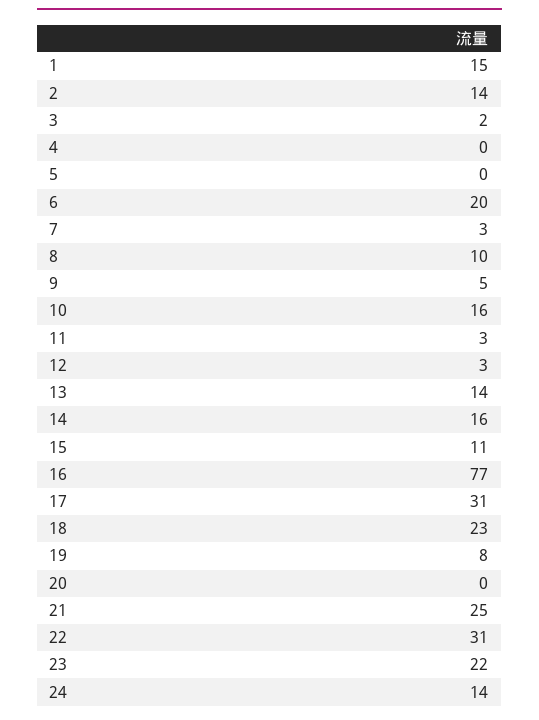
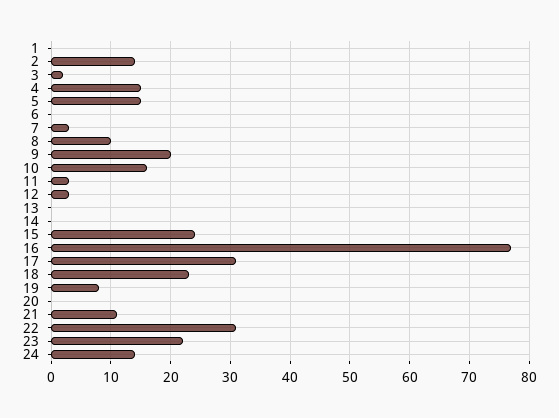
1: 15 -> 0
4: 0 -> 15
5: 0 -> 15
6: 20 -> 0
9: 5 -> 20
13: 14 -> 0
14: 16 -> 0
15: 11 -> 25
21: 25 -> 10

